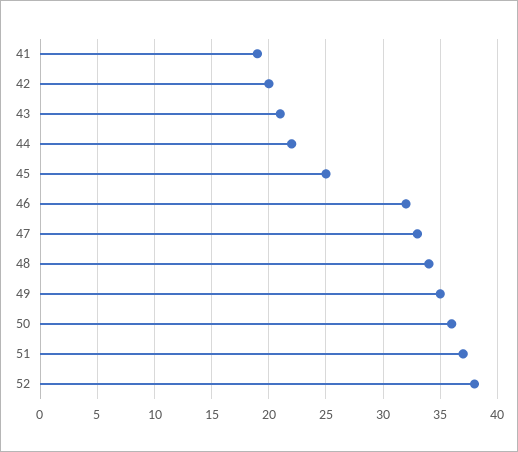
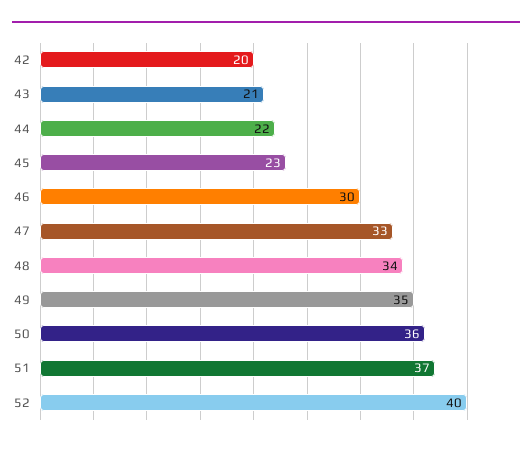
41: 19 -> none
45: 25 -> 23
46: 32 -> 30
52: 38 -> 40

